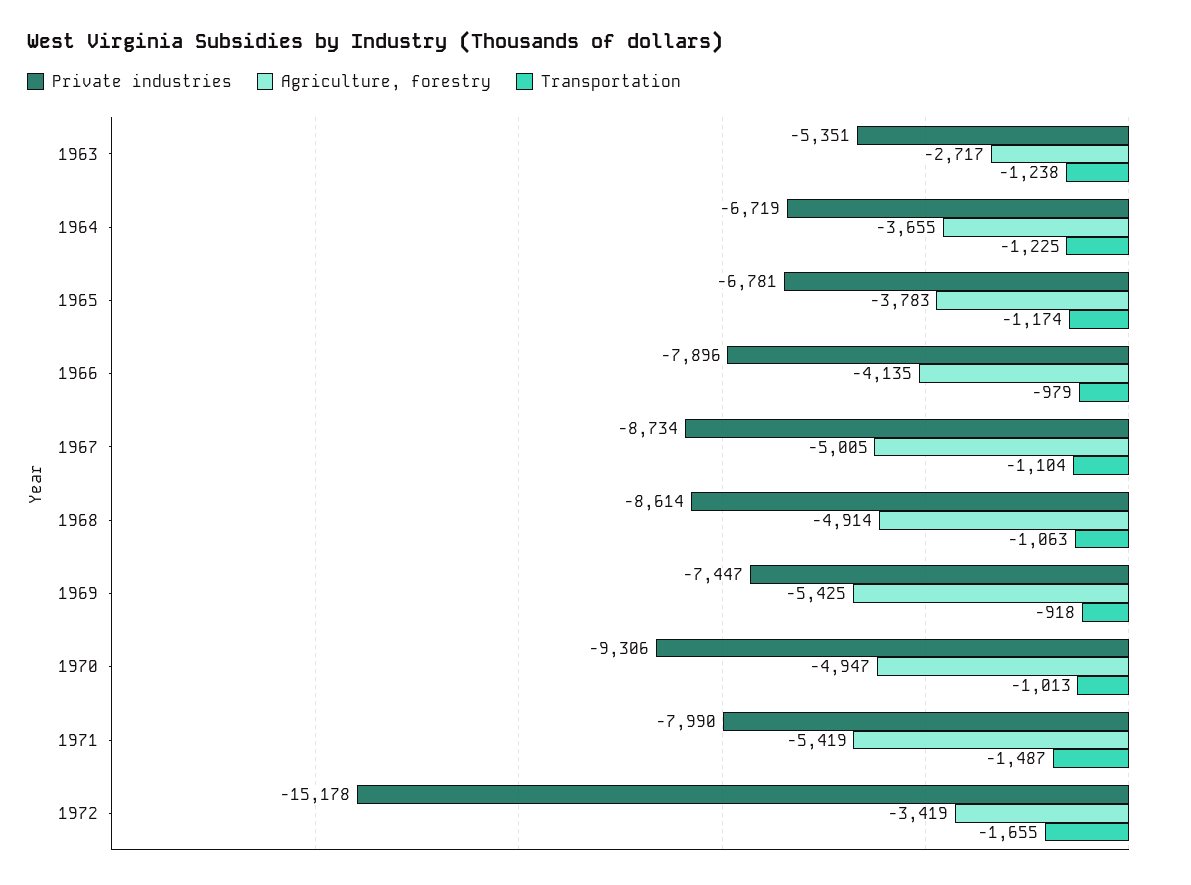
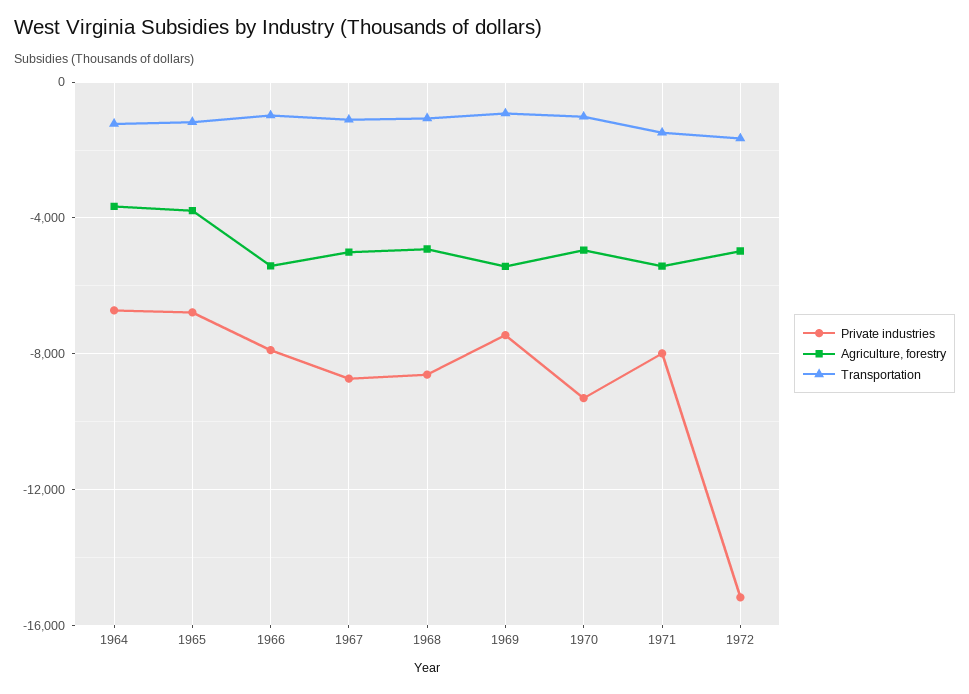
Private industries, 1963: -5351 -> none
Agriculture, forestry, 1963: -2717 -> none
Transportation, 1963: -1238 -> none
Agriculture, forestry, 1966: -4135 -> -5500
Agriculture, forestry, 1972: -3419 -> -5000

